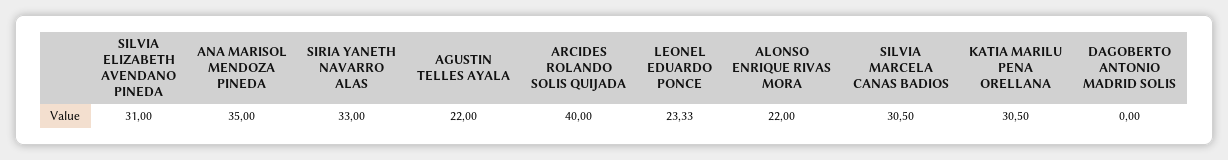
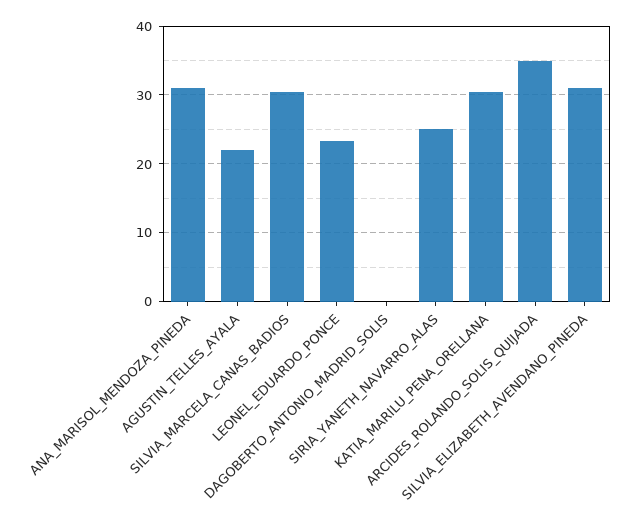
ANA MARISOL MENDOZA PINEDA: 35 -> 31
SIRIA YANETH NAVARRO ALAS: 33 -> 25
ARCIDES ROLANDO SOLIS QUIJADA: 40 -> 35
ALONSO ENRIQUE RIVAS MORA: 22 -> none

